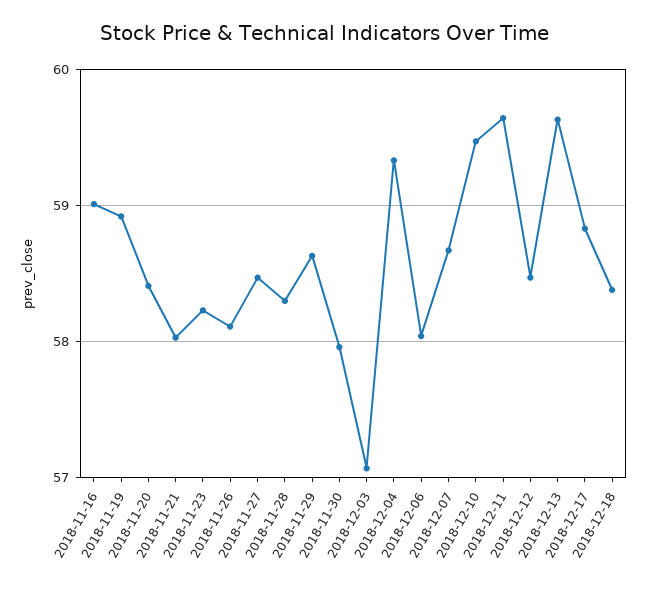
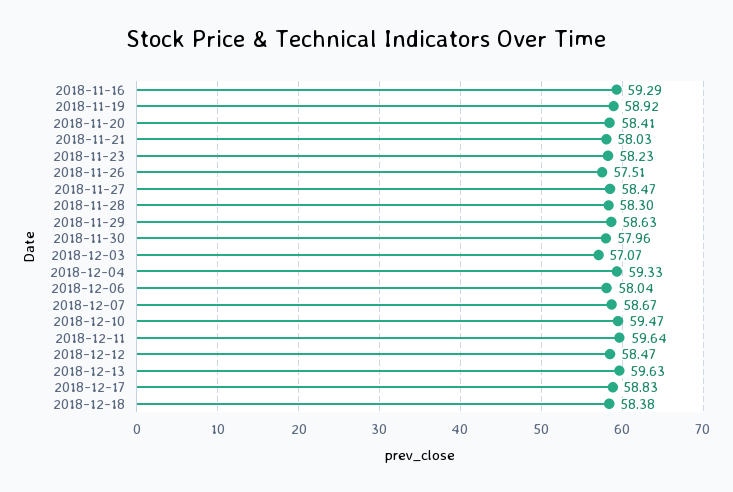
2018-11-16: 59 -> 59.29
2018-11-26: 58.1 -> 57.51

